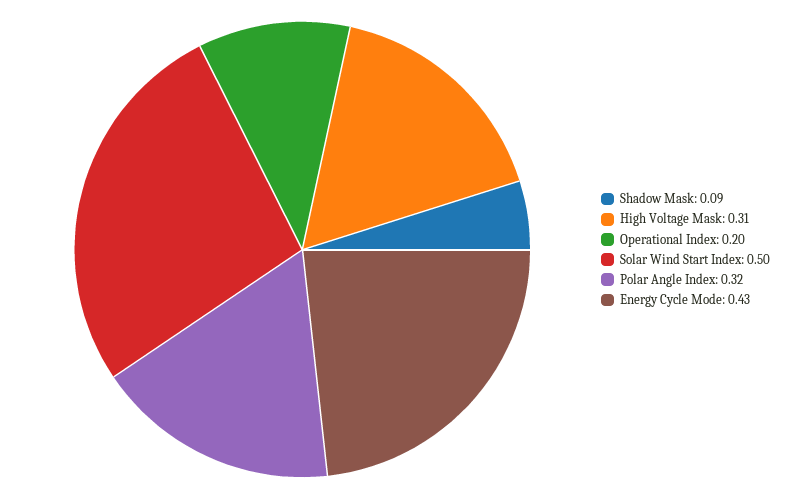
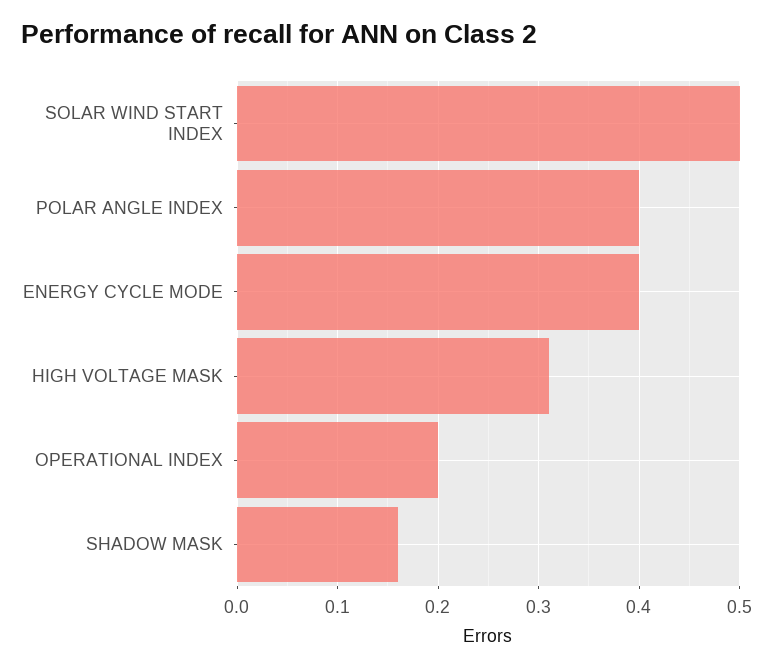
Shadow Mask: 0.09 -> 0.16
Polar Angle Index: 0.32 -> 0.4
Energy Cycle Mode: 0.43 -> 0.4

